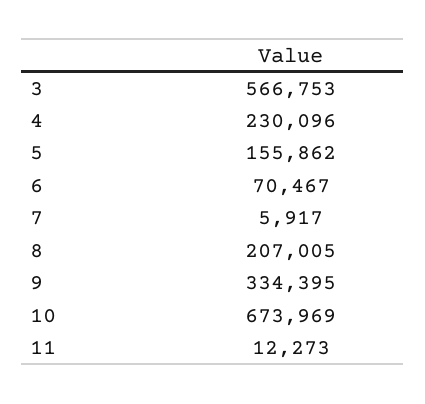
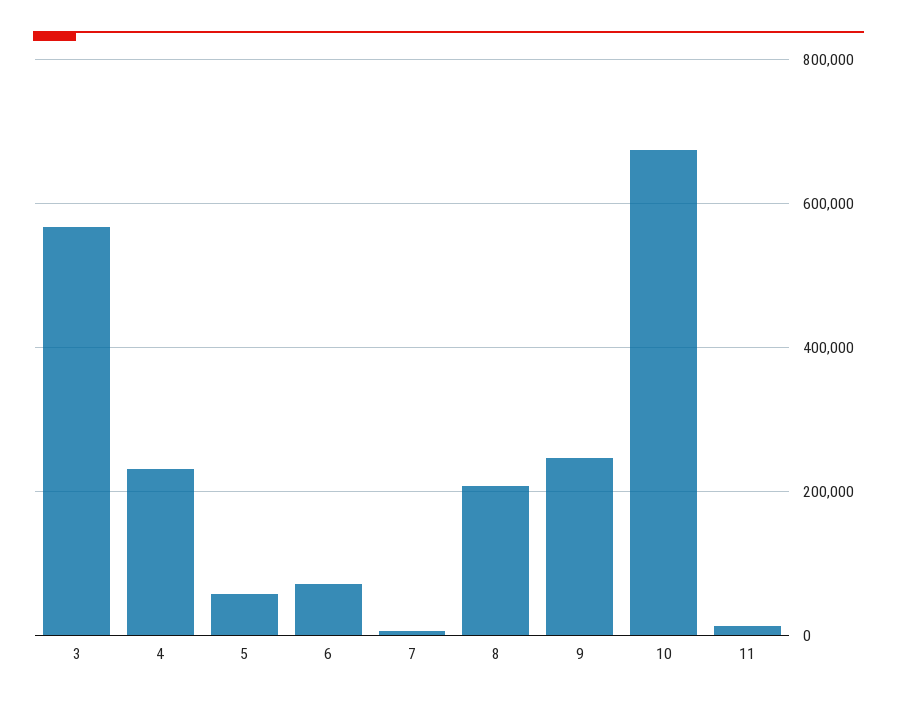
5: 155862 -> 60000
9: 334395 -> 240000

